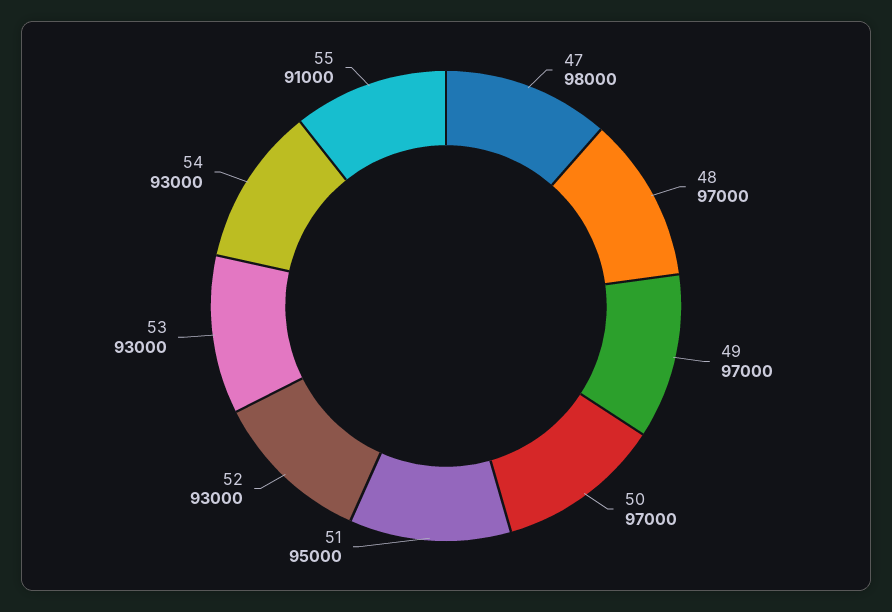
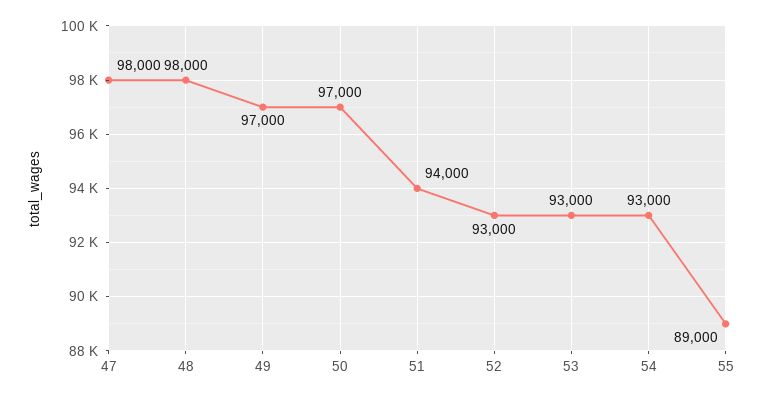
48: 97000 -> 98000
51: 95000 -> 94000
55: 91000 -> 89000

